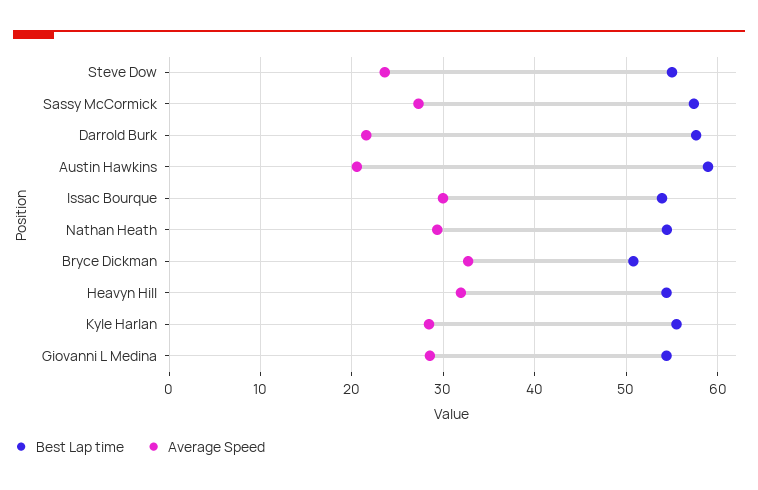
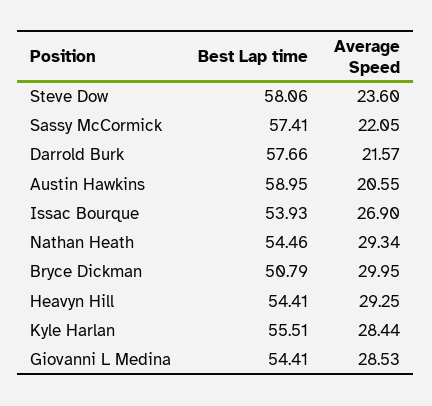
Best Lap time, Steve Dow: 55 -> 58.06
Average Speed, Sassy McCormick: 27 -> 22.05
Average Speed, Issac Bourque: 30 -> 26.9
Average Speed, Bryce Dickman: 33 -> 29.95
Average Speed, Heavyn Hill: 32 -> 29.25

